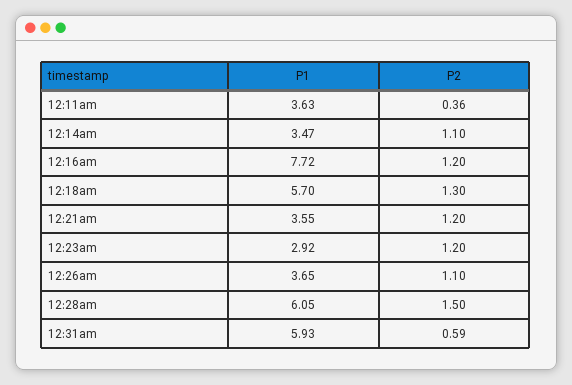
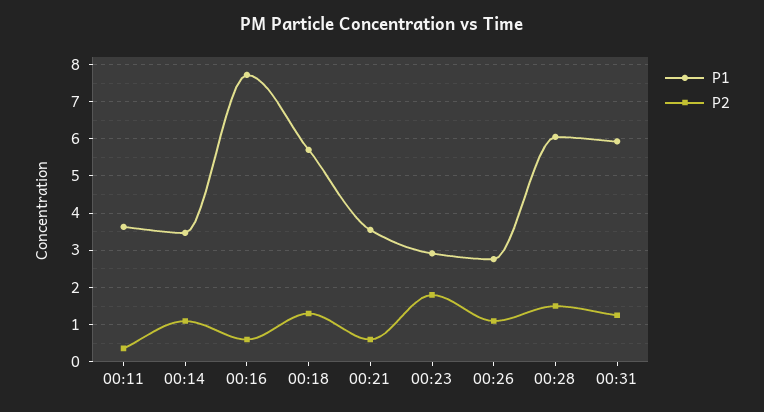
P2, 12:16am: 1.2 -> 0.6
P2, 12:21am: 1.2 -> 0.6
P2, 12:23am: 1.2 -> 1.8
P1, 12:26am: 3.65 -> 2.8
P2, 12:31am: 0.59 -> 1.2

